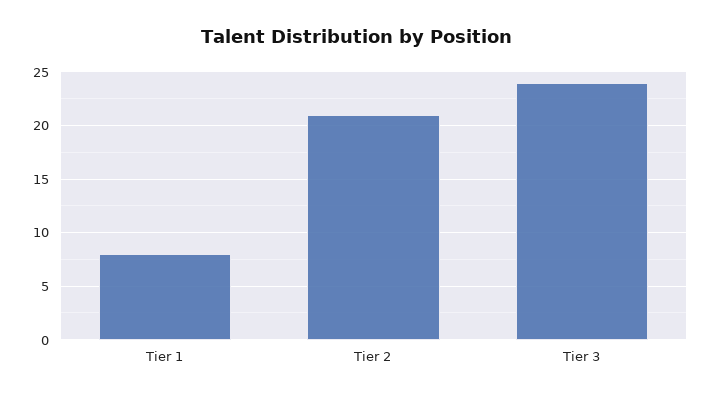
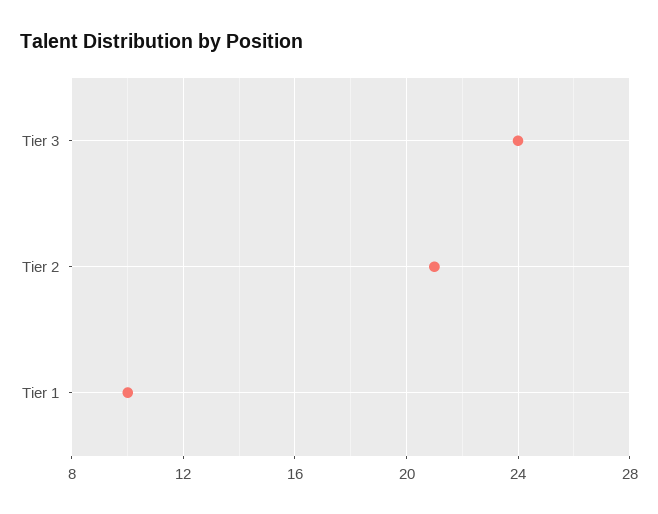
Tier 1: 8 -> 10

